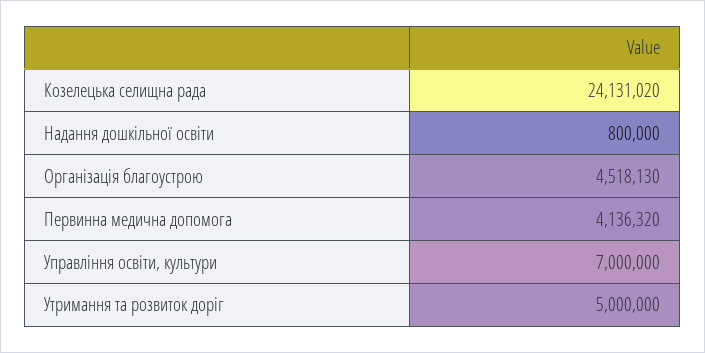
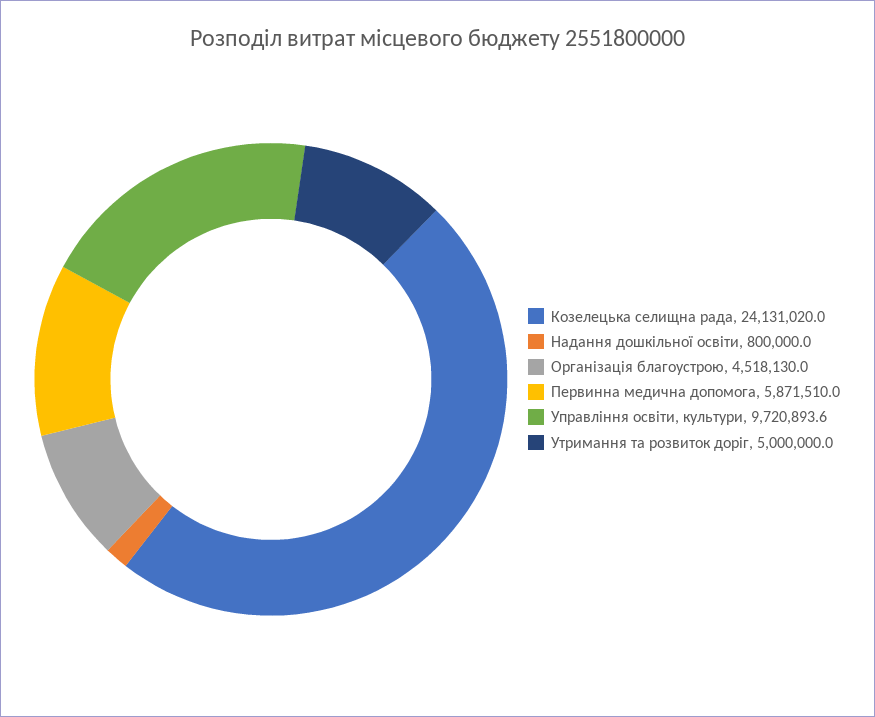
Первинна медична допомога: 4136320 -> 5871510
Управління освіти, культури: 7000000 -> 9720893.6

